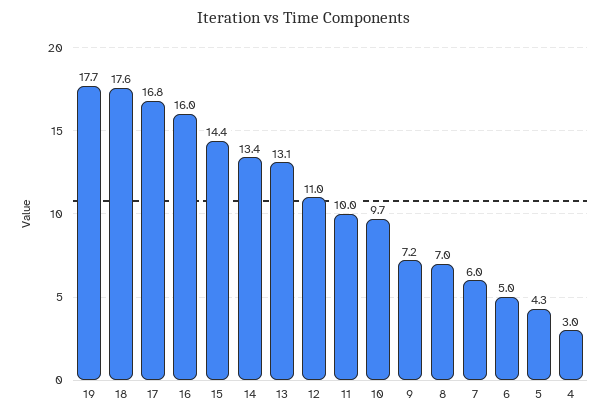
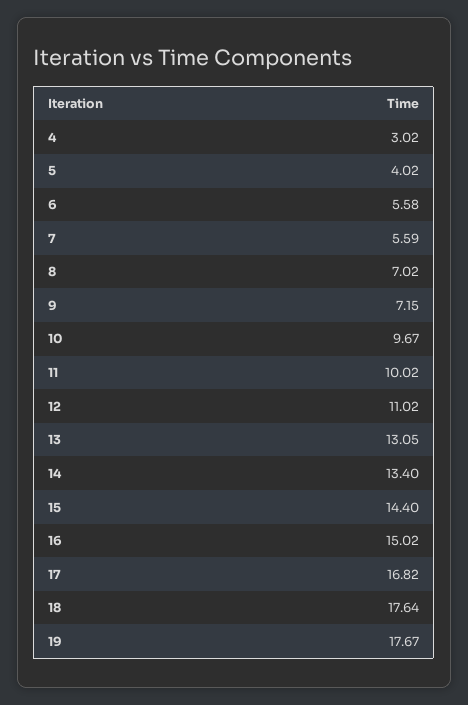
16: 16 -> 15.02
7: 6 -> 5.59
6: 5 -> 5.58
5: 4.3 -> 4.02

